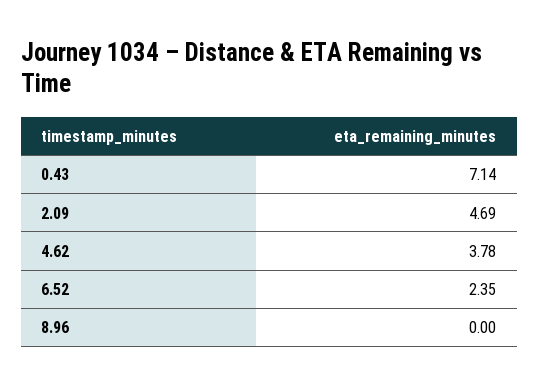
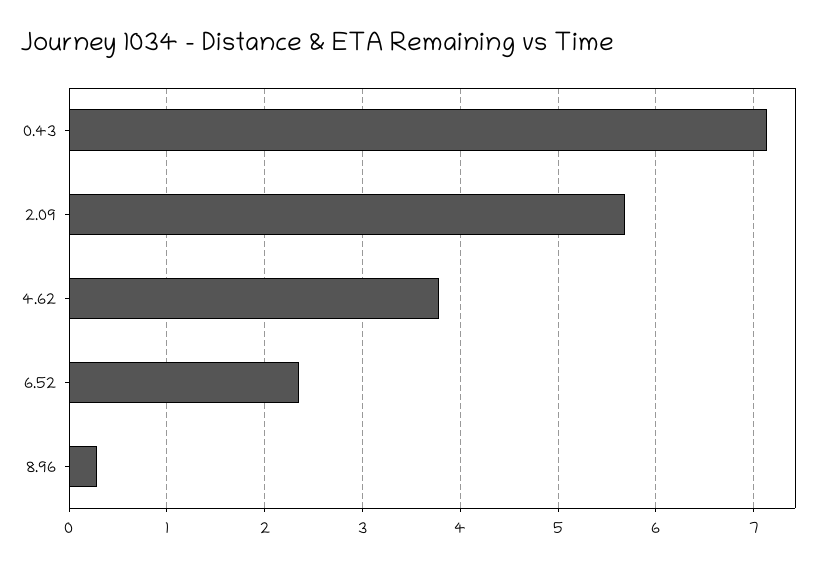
2.09: 4.69 -> 5.7
8.96: 0 -> 0.3

